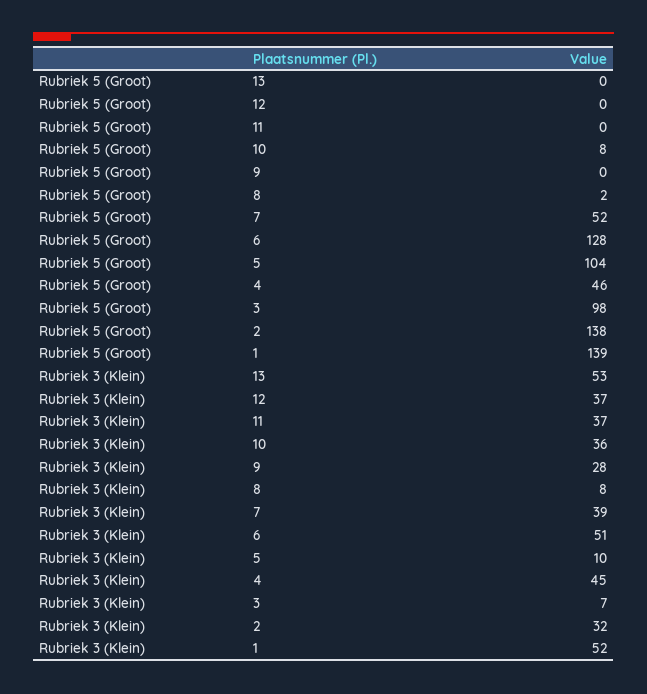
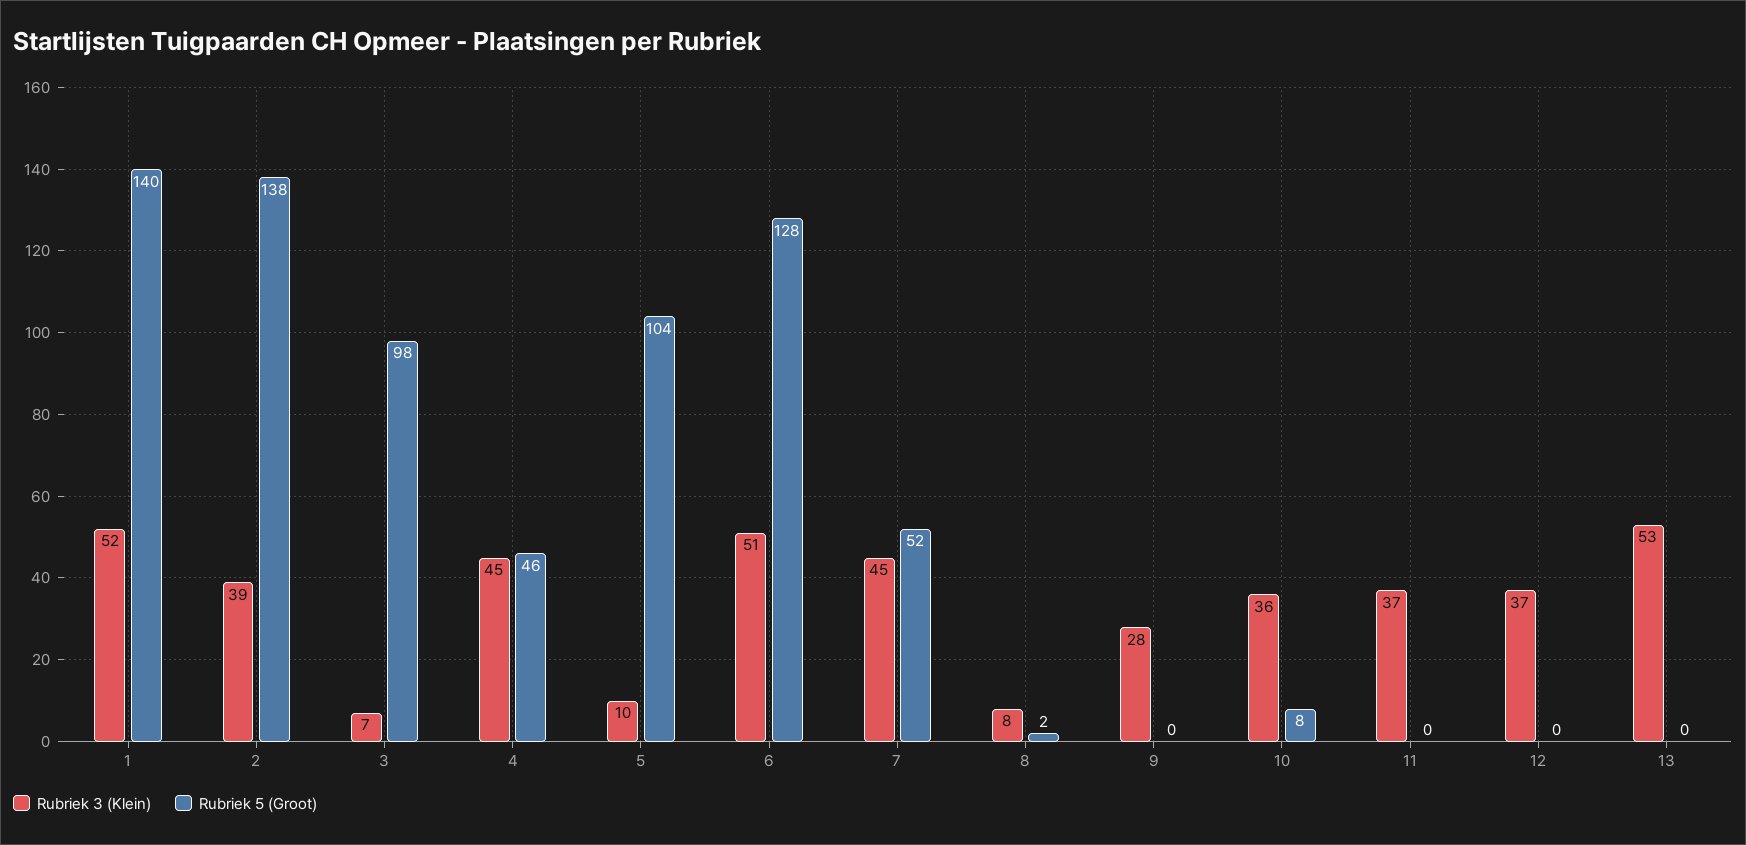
Rubriek 5 (Groot), 1: 139 -> 140
Rubriek 3 (Klein), 7: 39 -> 45
Rubriek 3 (Klein), 2: 32 -> 39

